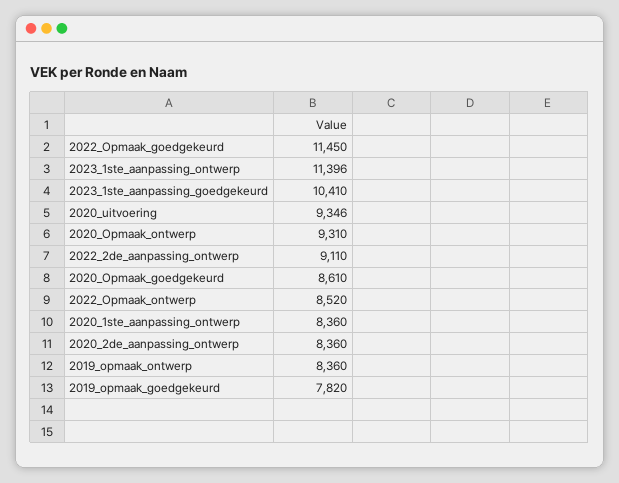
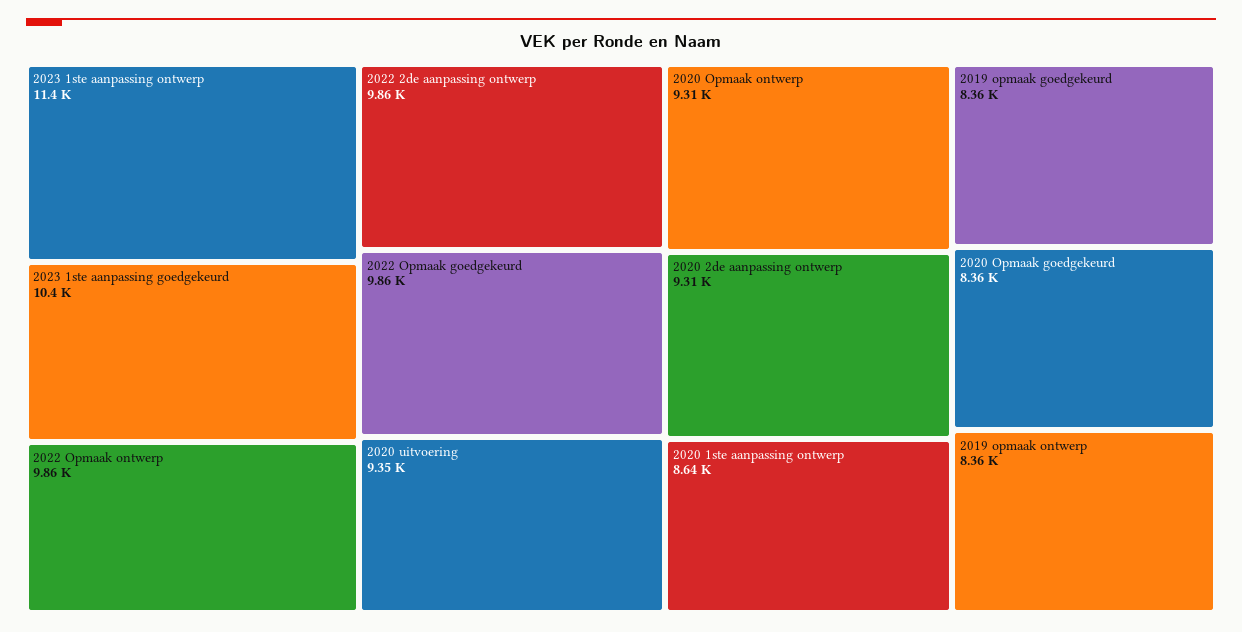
2022_Opmaak_goedgekeurd: 11450 -> 9860
2022_2de_aanpassing_ontwerp: 9110 -> 9860
2020_Opmaak_goedgekeurd: 8610 -> 8360
2022_Opmaak_ontwerp: 8520 -> 9860
2020_1ste_aanpassing_ontwerp: 8360 -> 8640
2020_2de_aanpassing_ontwerp: 8360 -> 9310
2019_opmaak_goedgekeurd: 7820 -> 8360

